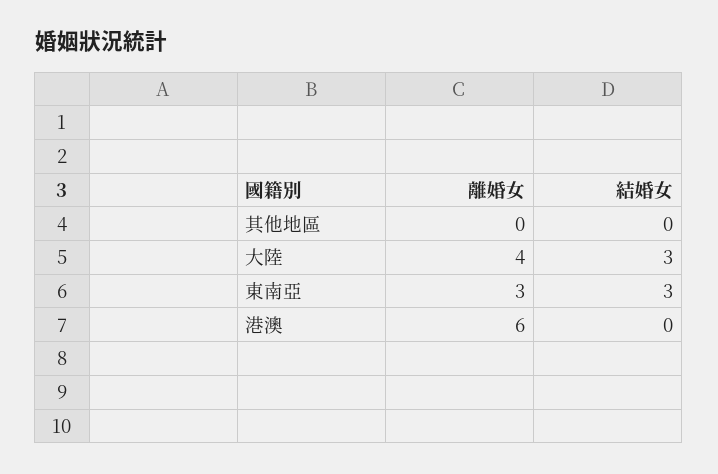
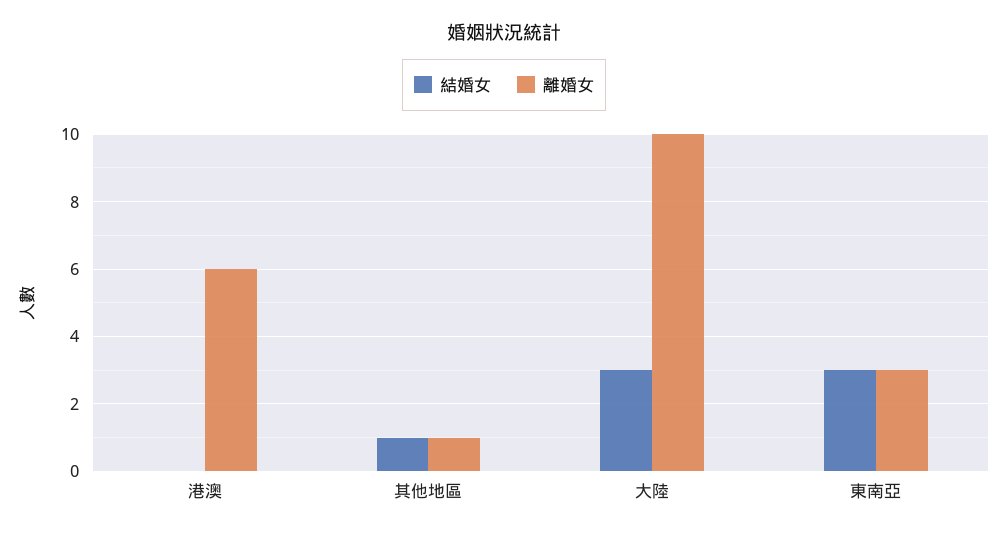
離婚女, 其他地區: 0 -> 1
結婚女, 其他地區: 0 -> 1
離婚女, 大陸: 4 -> 10

